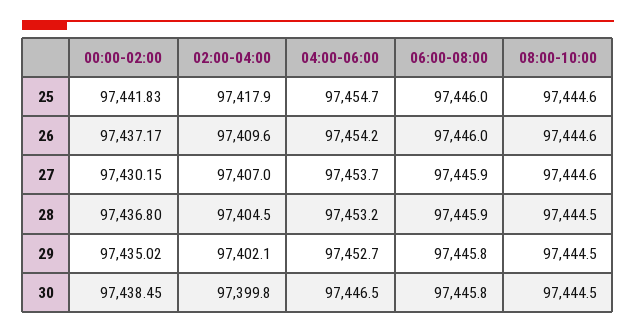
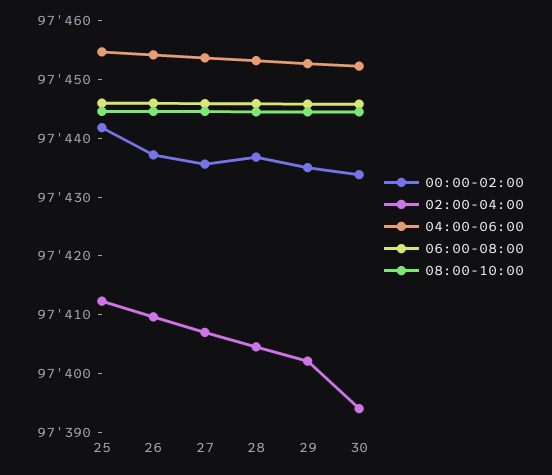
02:00-04:00, 25: 97417.9 -> 97412
00:00-02:00, 27: 97430.15 -> 97436
00:00-02:00, 30: 97438.45 -> 97434
02:00-04:00, 30: 97399.8 -> 97394
04:00-06:00, 30: 97446.5 -> 97452

